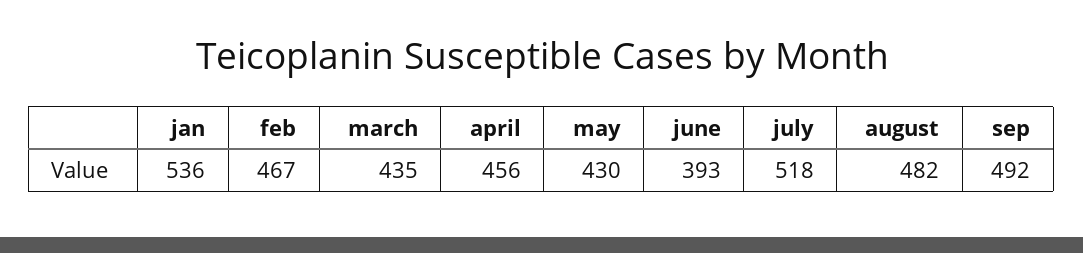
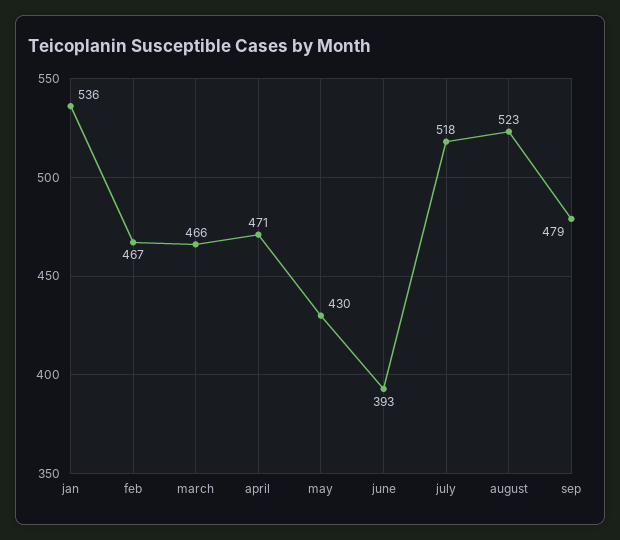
march: 435 -> 466
april: 456 -> 471
august: 482 -> 523
sep: 492 -> 479

